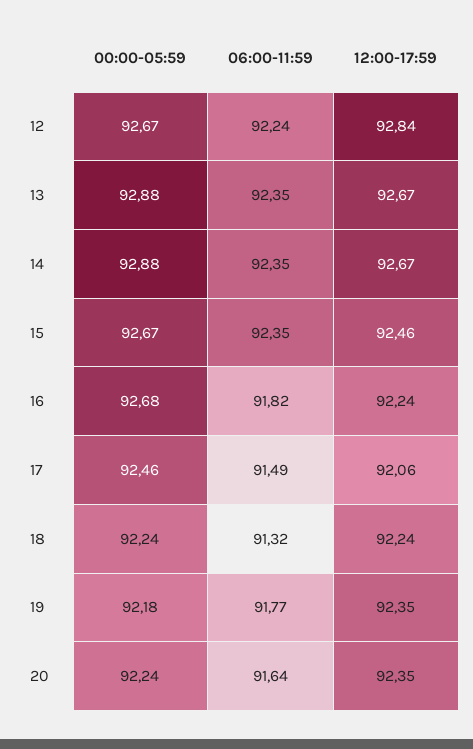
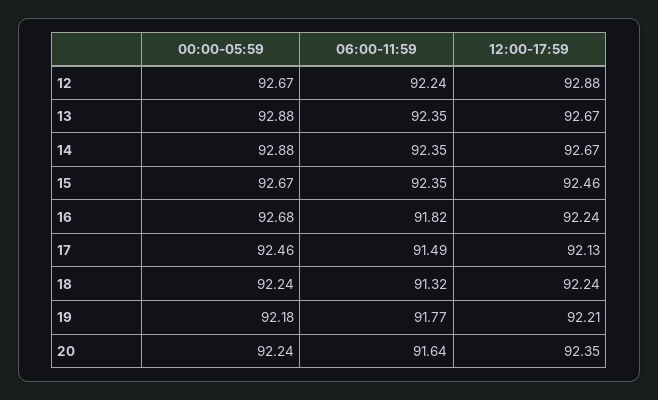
12:00-17:59, 12: 92.84 -> 92.88
12:00-17:59, 17: 92.06 -> 92.13
12:00-17:59, 19: 92.35 -> 92.21

